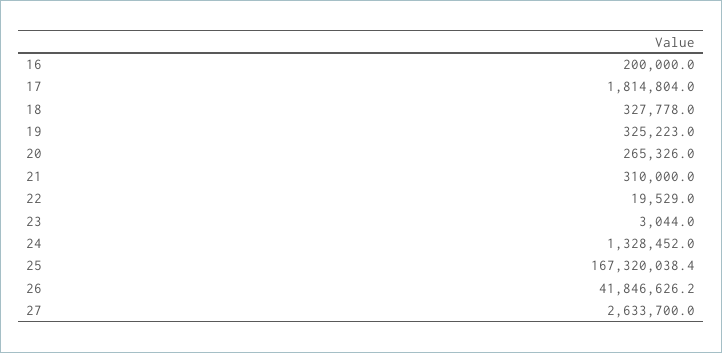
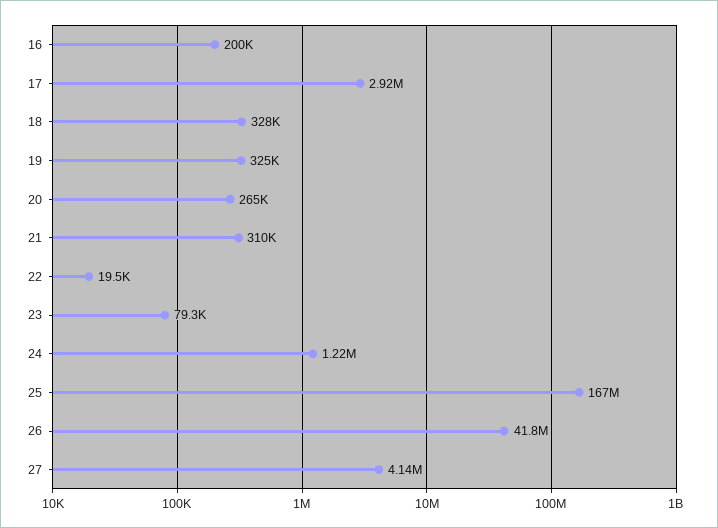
17: 1814804 -> 2920000
23: 3044 -> 79300
24: 1328452 -> 1220000
27: 2633700 -> 4140000

